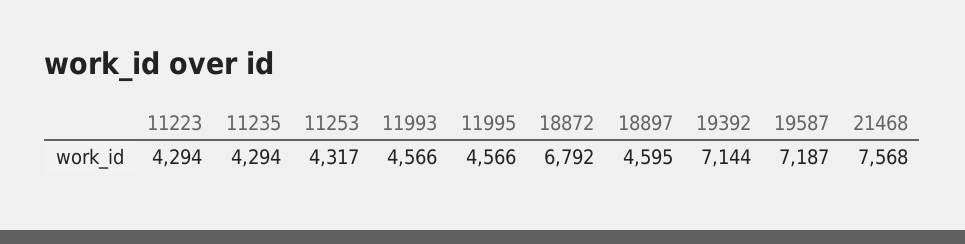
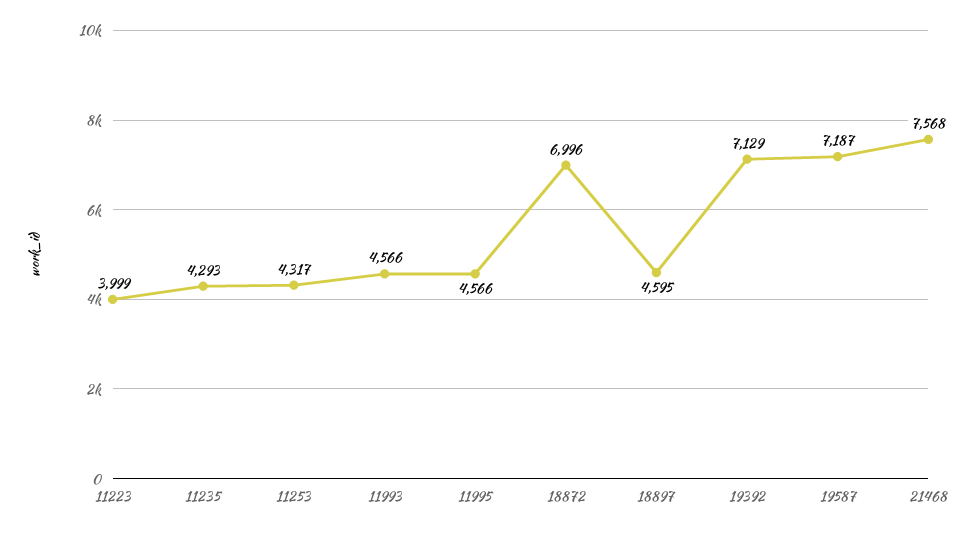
11223: 4294 -> 3999
11235: 4294 -> 4293
18872: 6792 -> 6996
19392: 7144 -> 7129

